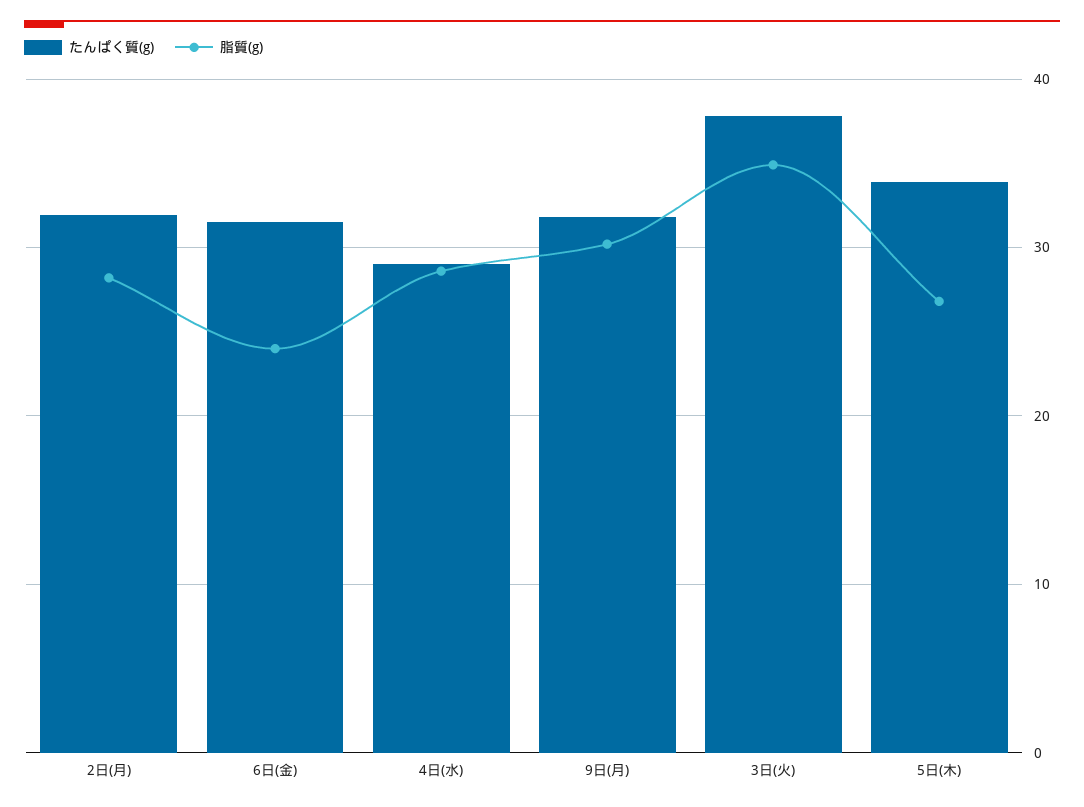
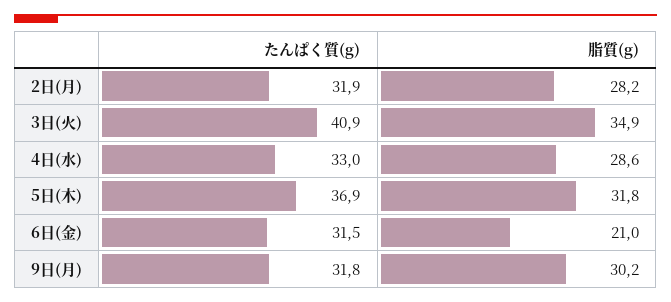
脂質(g), 6日(金): 24 -> 21
たんぱく質(g), 4日(水): 29 -> 33
たんぱく質(g), 3日(火): 38 -> 40.9
たんぱく質(g), 5日(木): 34 -> 36.9
脂質(g), 5日(木): 27 -> 31.8

